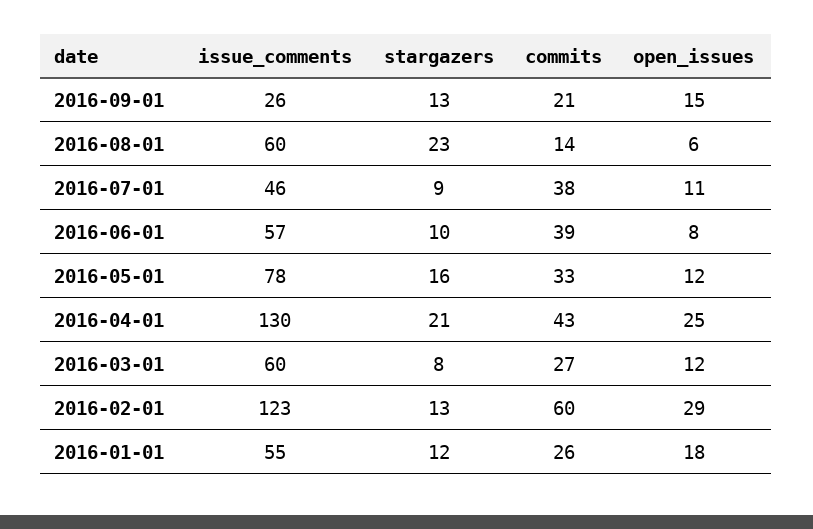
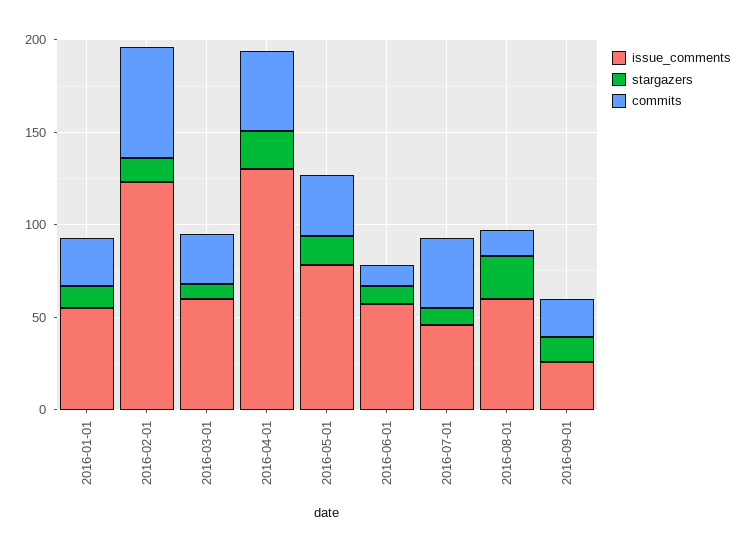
open_issues, 2016-09-01: 15 -> none
open_issues, 2016-08-01: 6 -> none
open_issues, 2016-07-01: 11 -> none
commits, 2016-06-01: 39 -> 10
open_issues, 2016-06-01: 8 -> none
open_issues, 2016-05-01: 12 -> none
open_issues, 2016-04-01: 25 -> none
open_issues, 2016-03-01: 12 -> none
open_issues, 2016-02-01: 29 -> none
open_issues, 2016-01-01: 18 -> none

